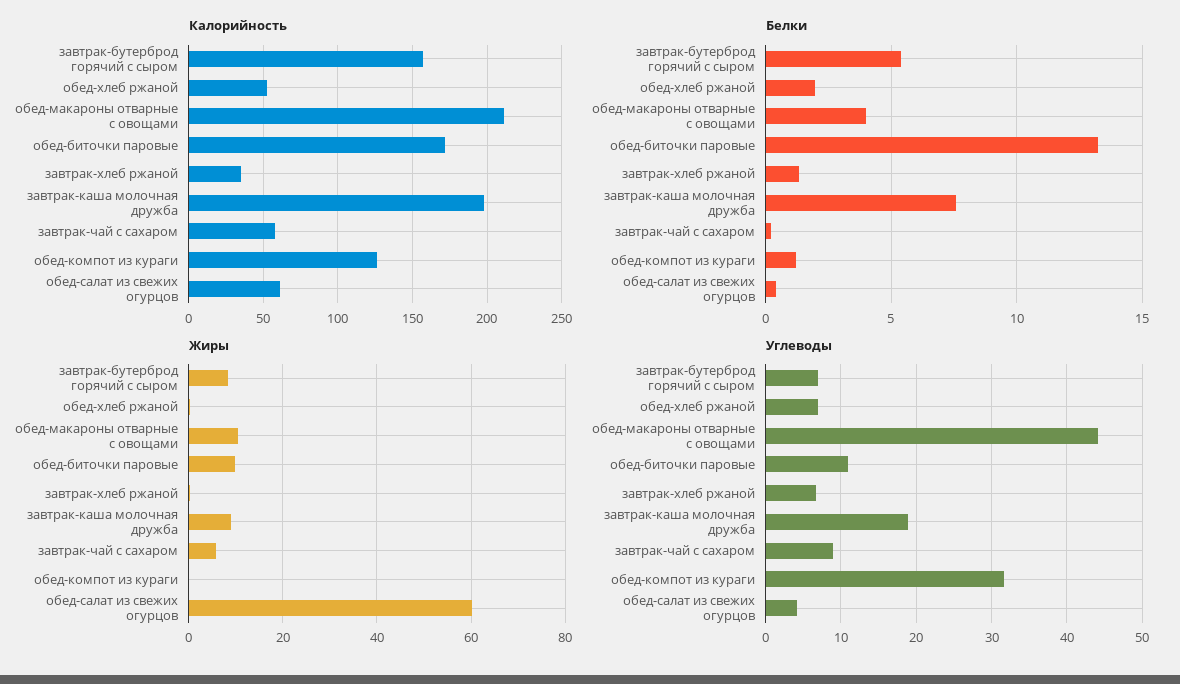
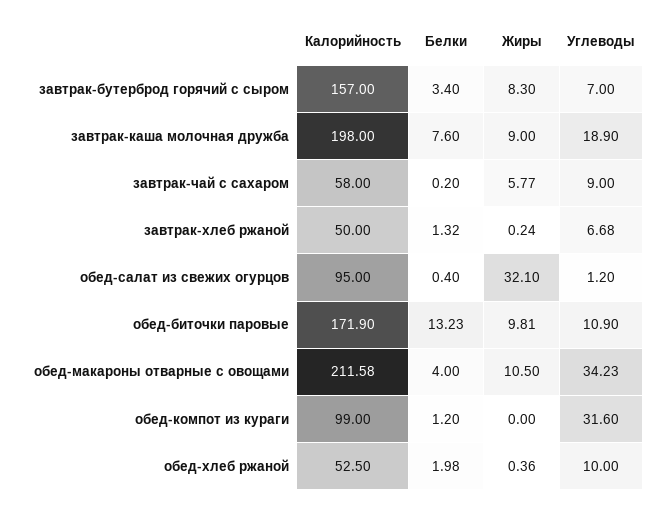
Калорийность, завтрак-хлеб ржаной: 35 -> 50
Калорийность, обед-компот из кураги: 125 -> 99
Калорийность, обед-салат из свежих огурцов: 60 -> 95
Белки, завтрак-бутерброд горячий с сыром: 5.5 -> 3.4
Жиры, обед-салат из свежих огурцов: 60 -> 32.1
Углеводы, обед-хлеб ржаной: 7 -> 10
Углеводы, обед-макароны отварные с овощами: 44 -> 34.23
Углеводы, обед-салат из свежих огурцов: 4 -> 1.2

